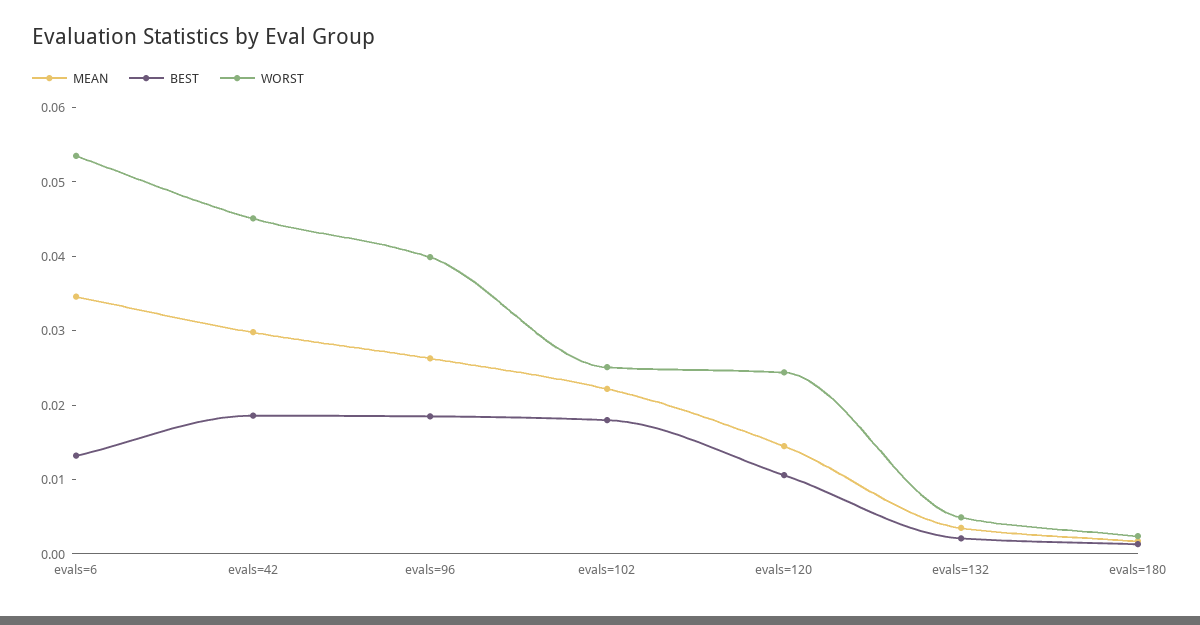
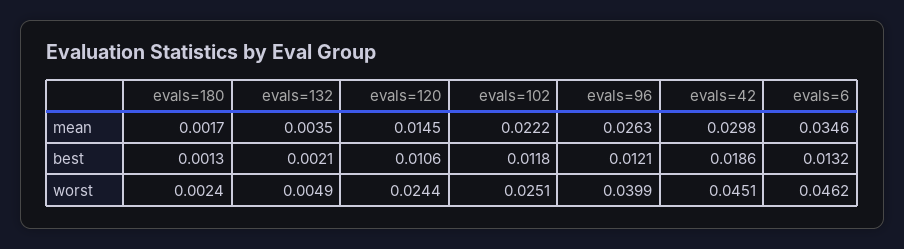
WORST, evals=6: 0.054 -> 0.0462
BEST, evals=96: 0.018 -> 0.0121
BEST, evals=102: 0.018 -> 0.0118

